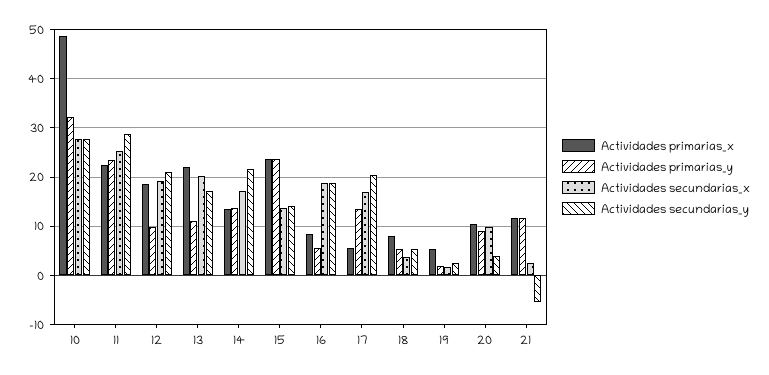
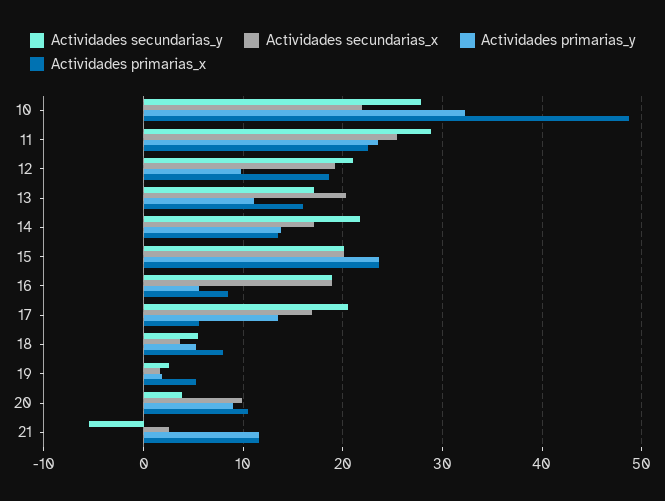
Actividades secundarias_x, 10: 28 -> 22
Actividades primarias_x, 13: 22 -> 16
Actividades secundarias_x, 15: 14 -> 20
Actividades secundarias_y, 15: 14 -> 20

